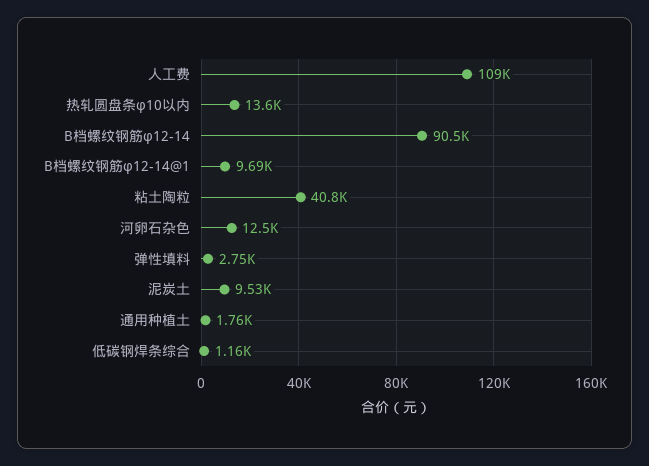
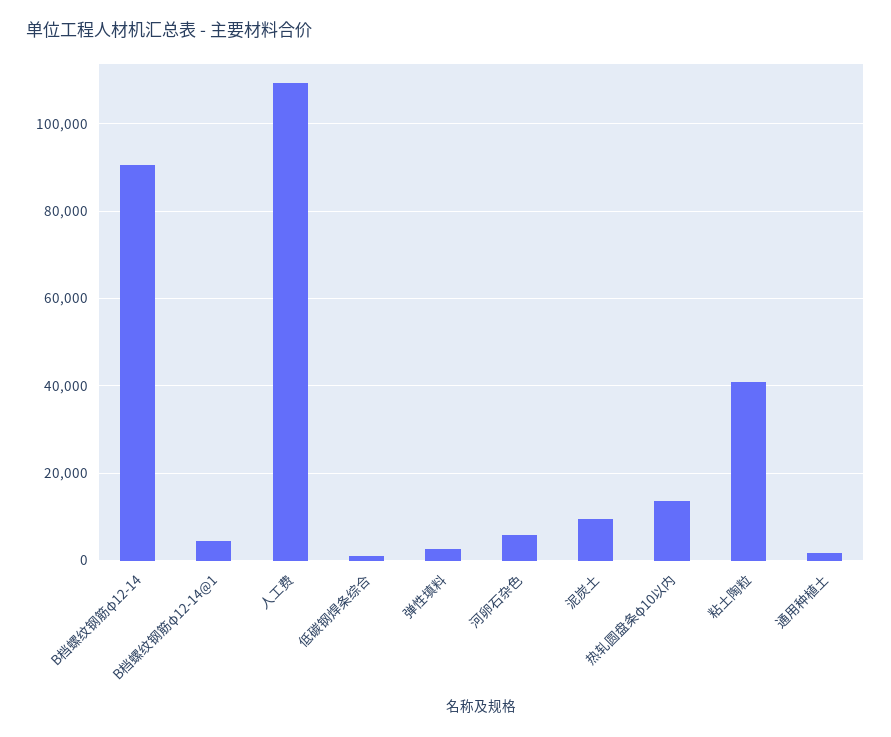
B档螺纹钢筋φ12-14@1: 9690 -> 4000
河卵石杂色: 12500 -> 6000

